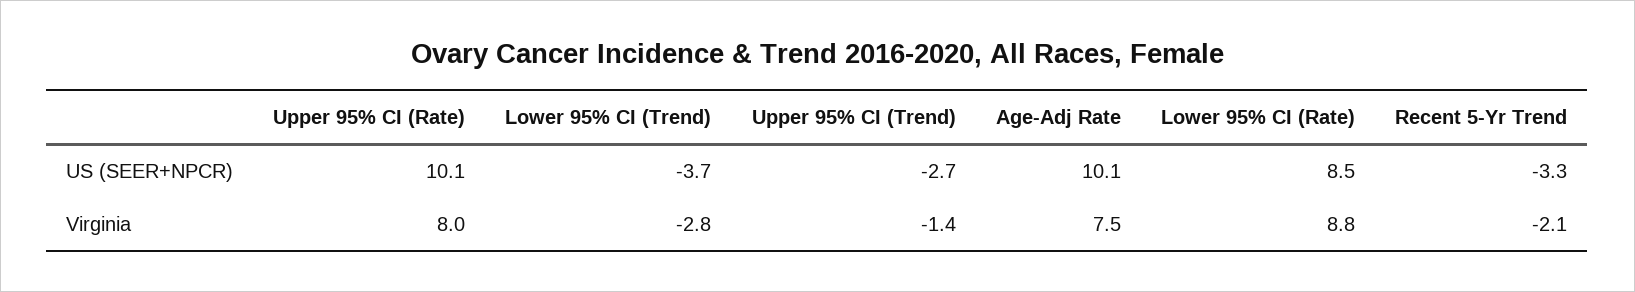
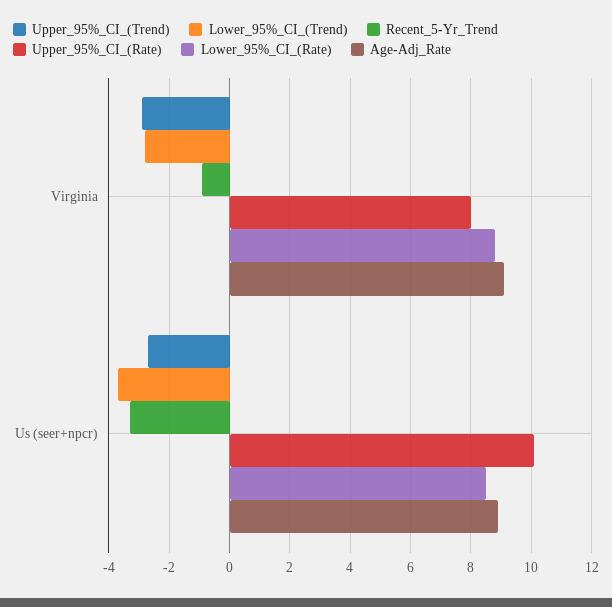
Age-Adj Rate, US (SEER+NPCR): 10.1 -> 9
Upper 95% CI (Trend), Virginia: -1.4 -> -3
Age-Adj Rate, Virginia: 7.5 -> 9
Recent 5-Yr Trend, Virginia: -2.1 -> -1

